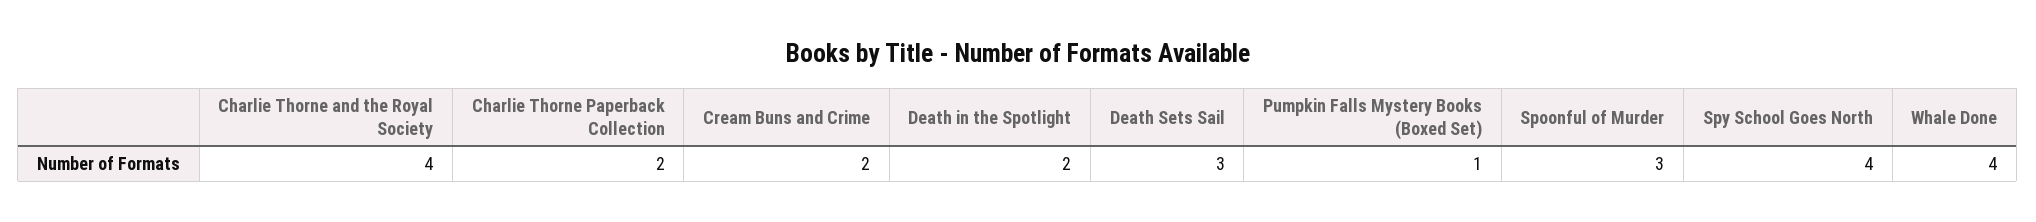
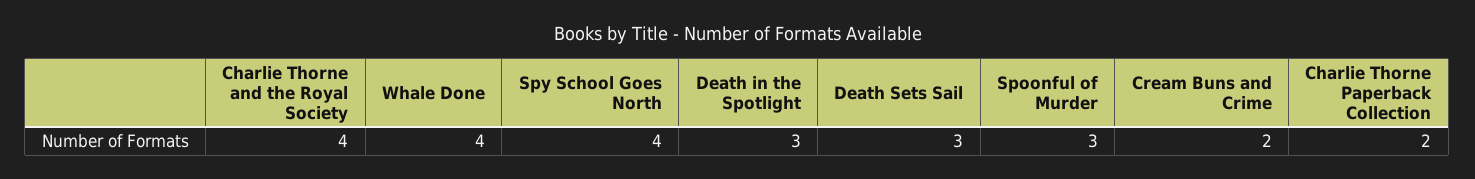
Death in the Spotlight: 2 -> 3
Pumpkin Falls Mystery Books (Boxed Set): 1 -> none

